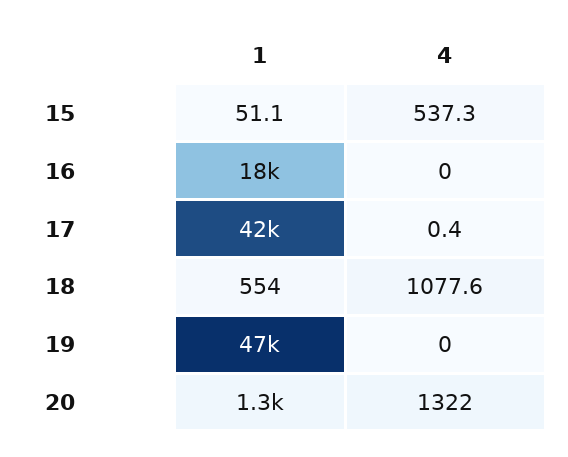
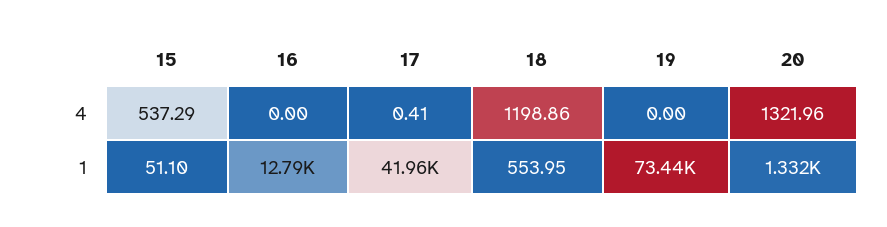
1, 16: 18000 -> 12790
4, 18: 1077.6 -> 1198.86
1, 19: 47000 -> 73440

